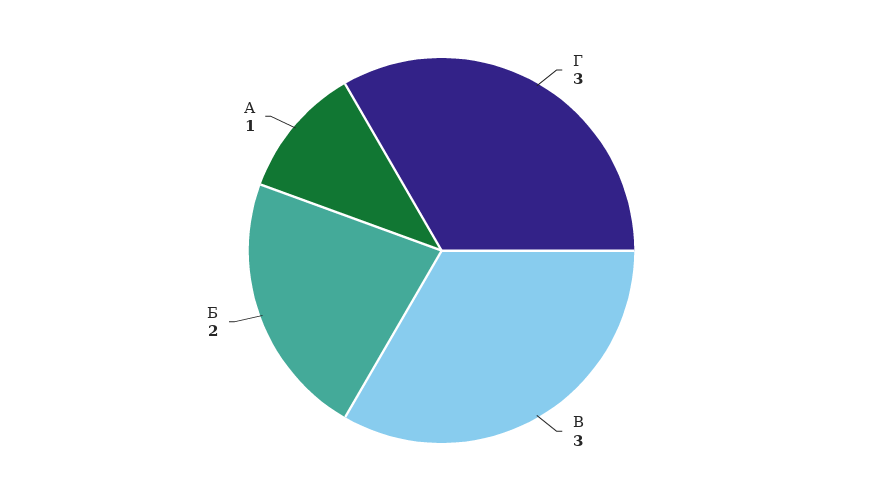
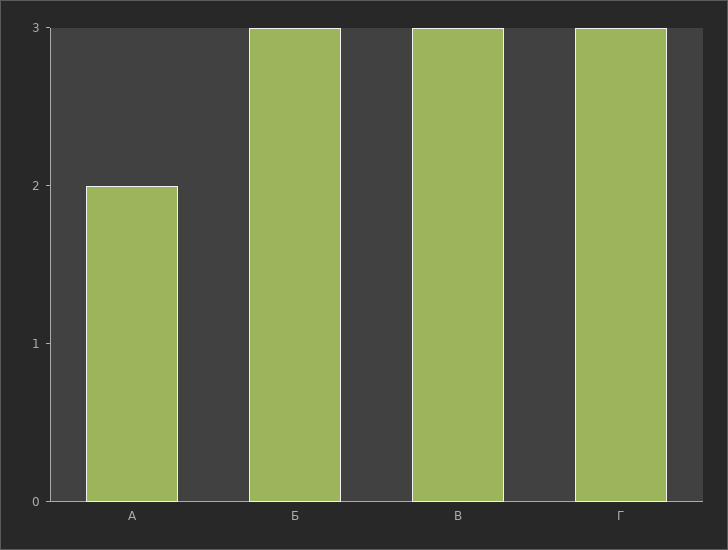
Б: 2 -> 3
А: 1 -> 2

